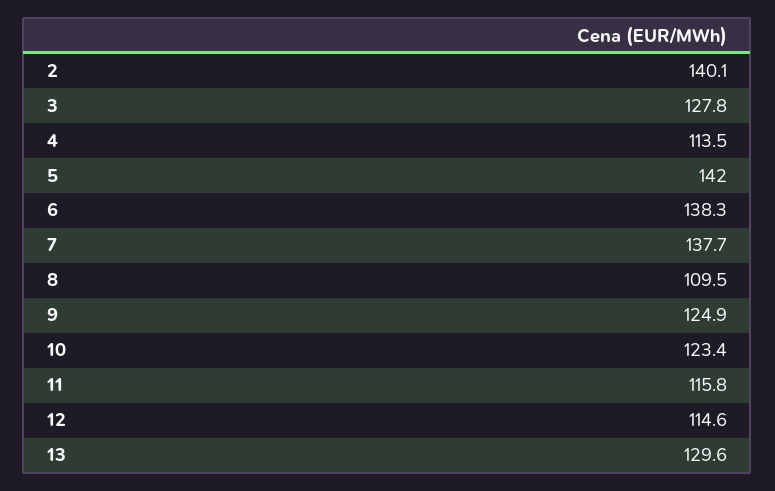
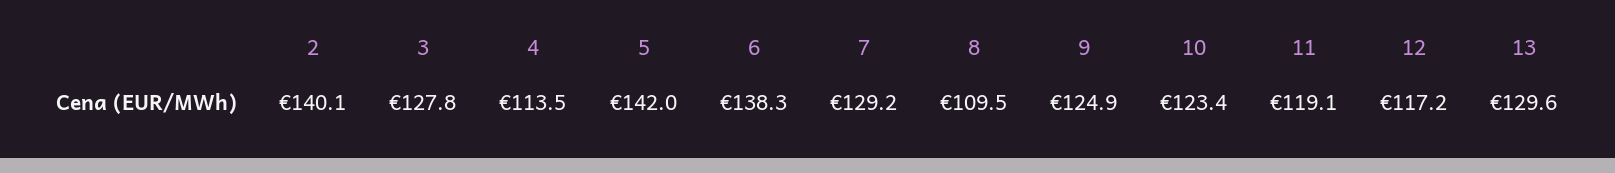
7: 137.7 -> 129.2
11: 115.8 -> 119.1
12: 114.6 -> 117.2

